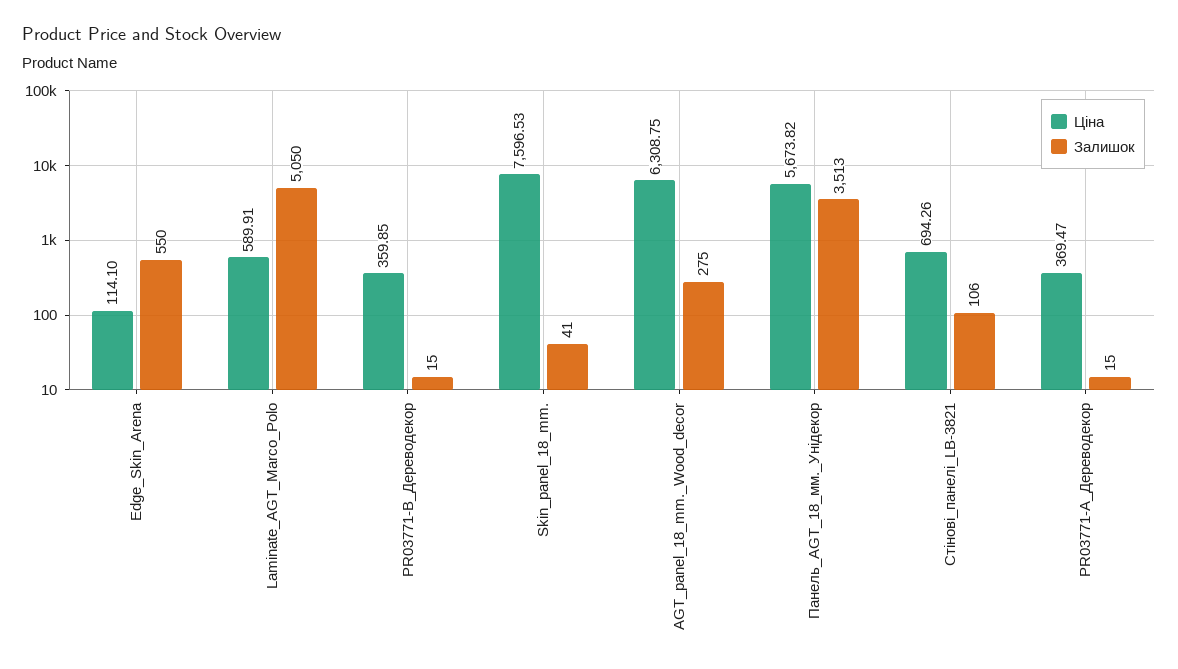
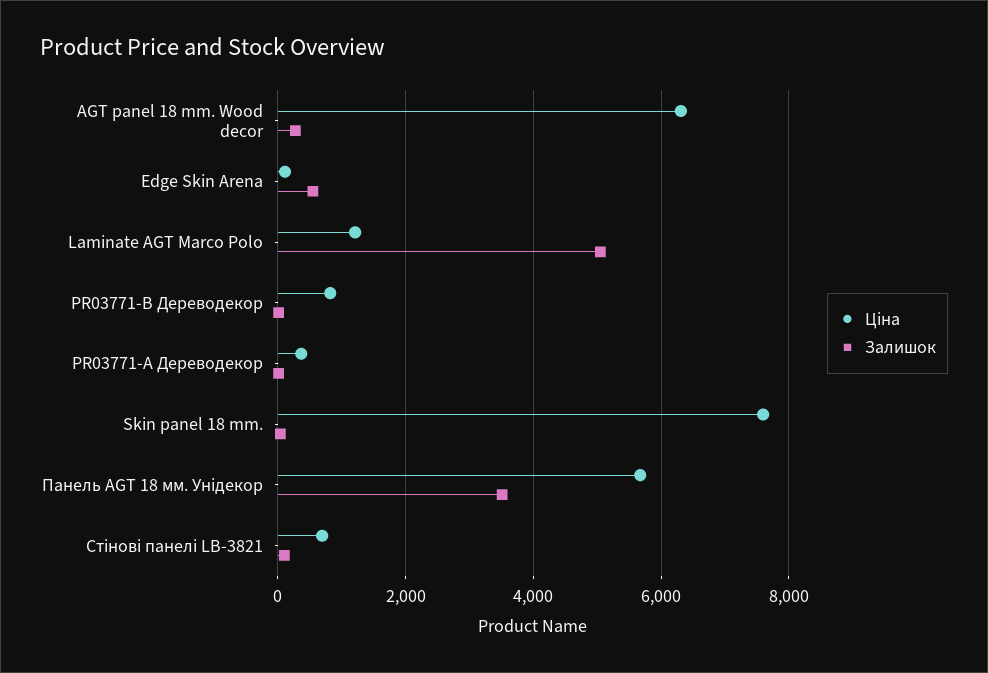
Ціна, Laminate_AGT_Marco_Polo: 589.91 -> 1200
Ціна, PR03771-B_Дереводекор: 359.85 -> 800

